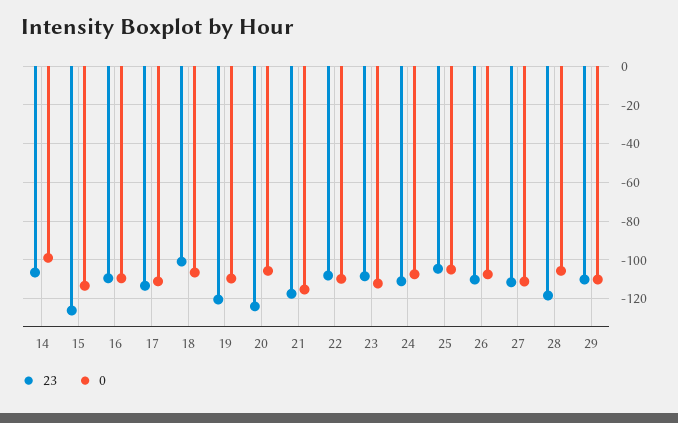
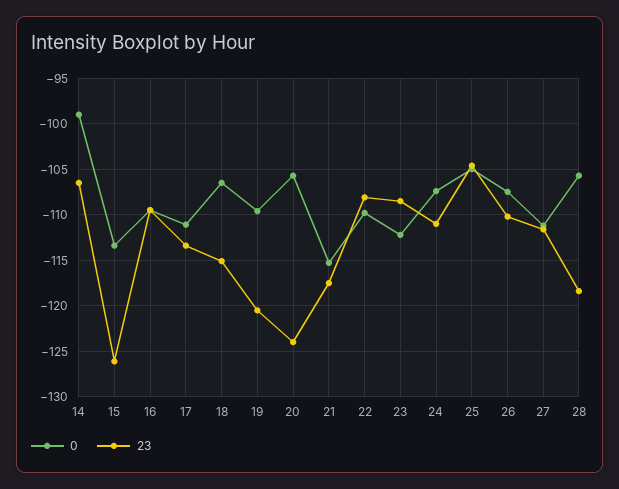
23, 18: -100 -> -115
23, 29: -110 -> none
0, 29: -110 -> none

